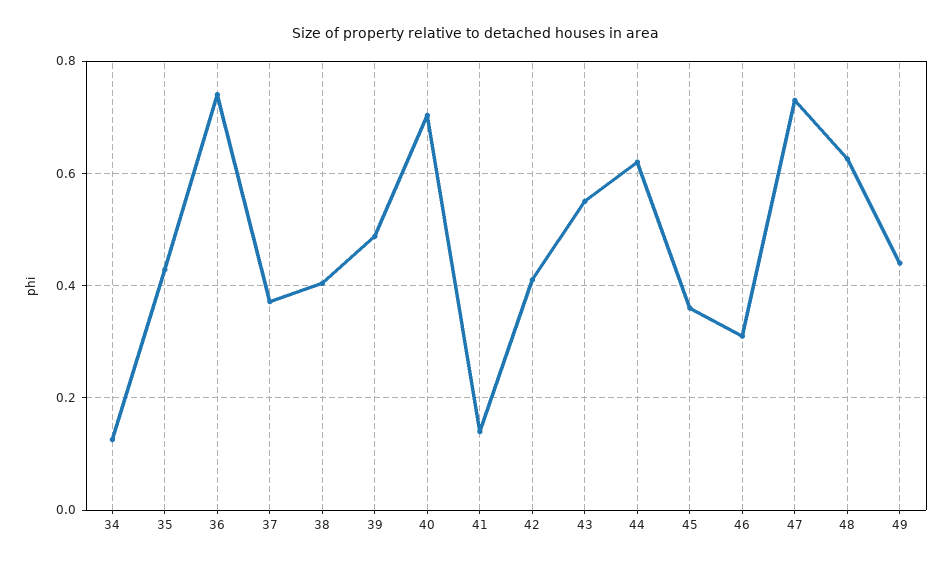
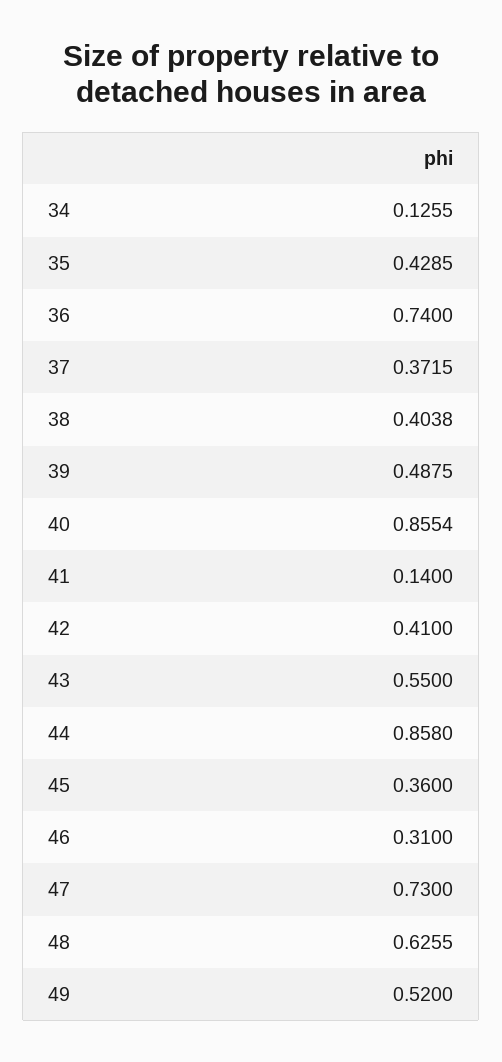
40: 0.7 -> 0.8554
44: 0.62 -> 0.858
49: 0.44 -> 0.52

